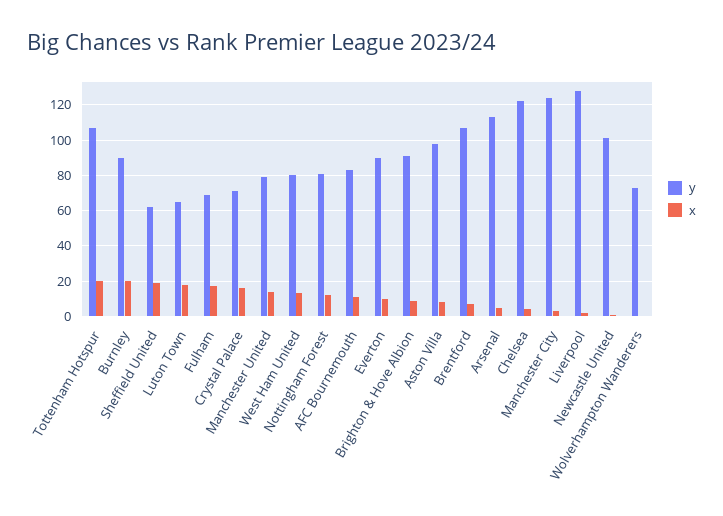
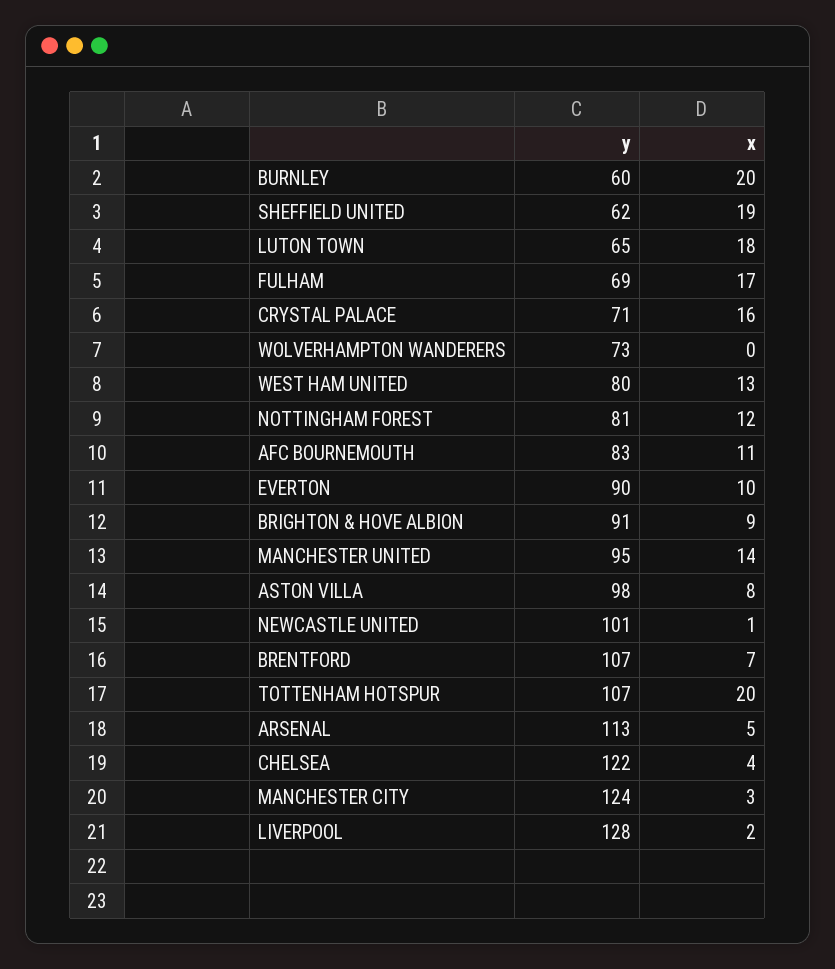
y, Burnley: 90 -> 60
y, Manchester United: 80 -> 95

